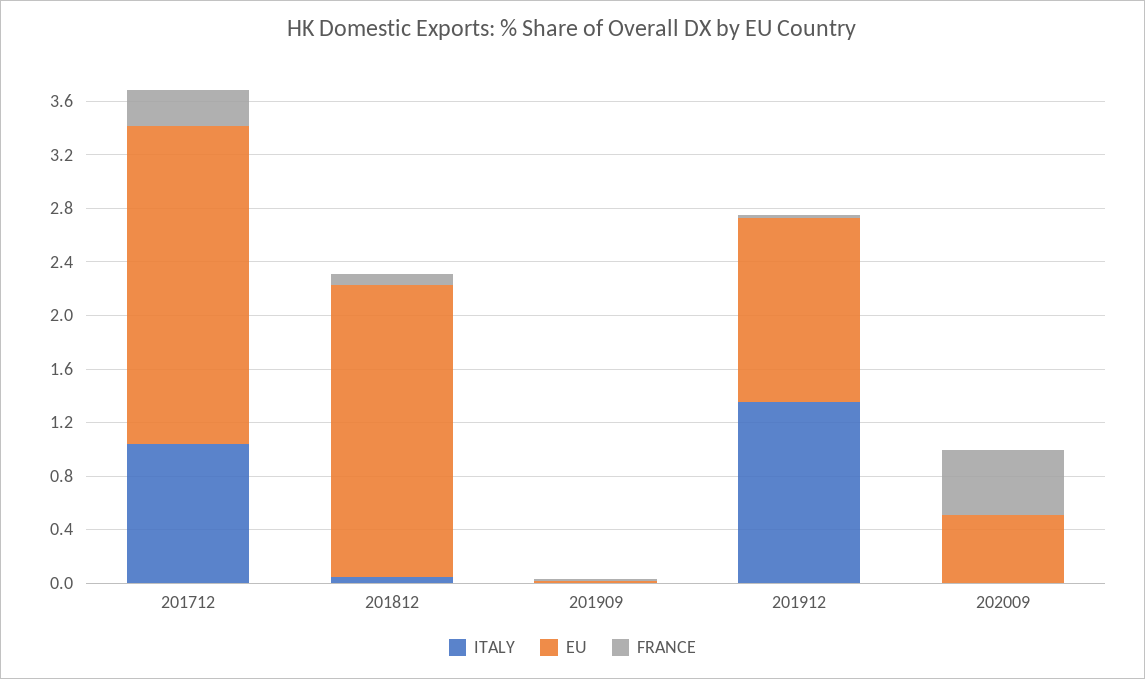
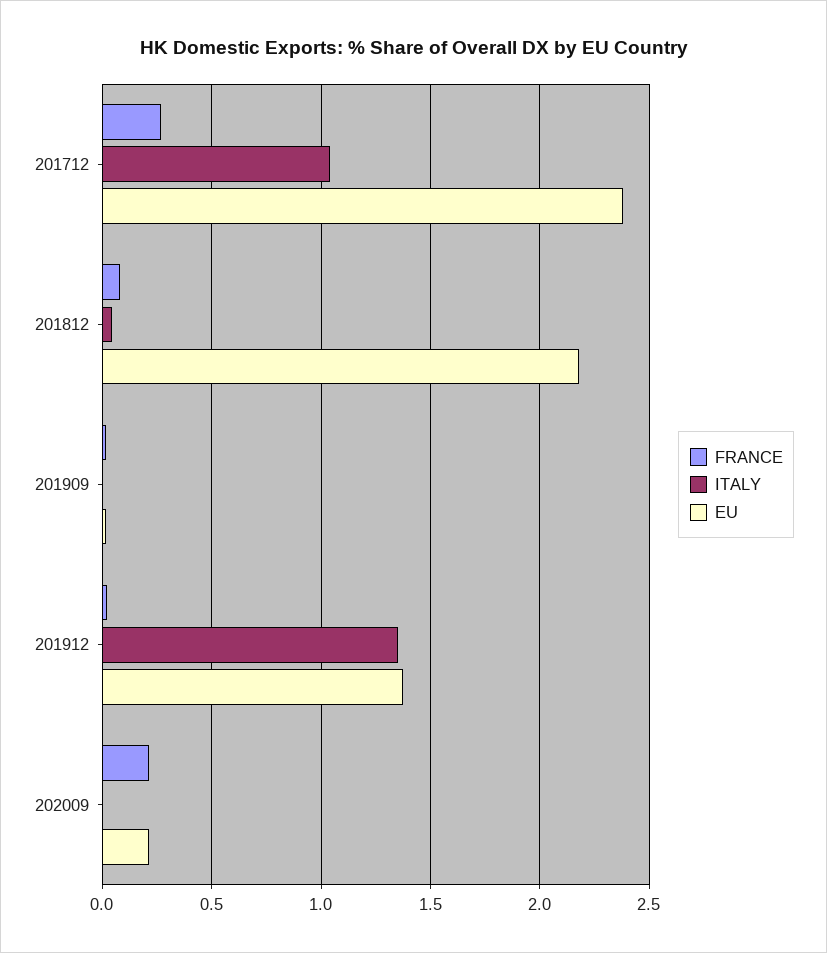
EU, 202009: 0.5 -> 0.2
FRANCE, 202009: 0.5 -> 0.2

